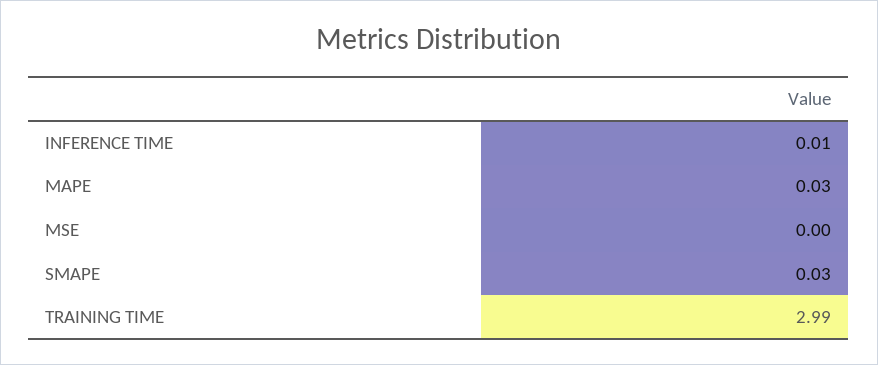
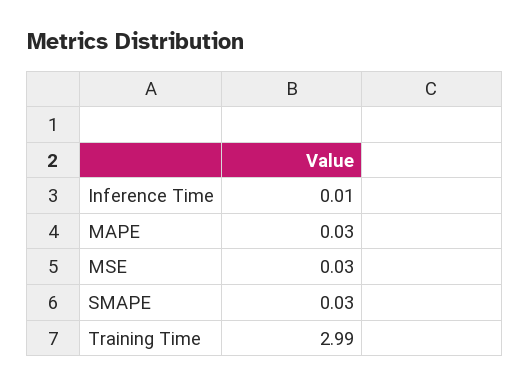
MSE: 0 -> 0.03

